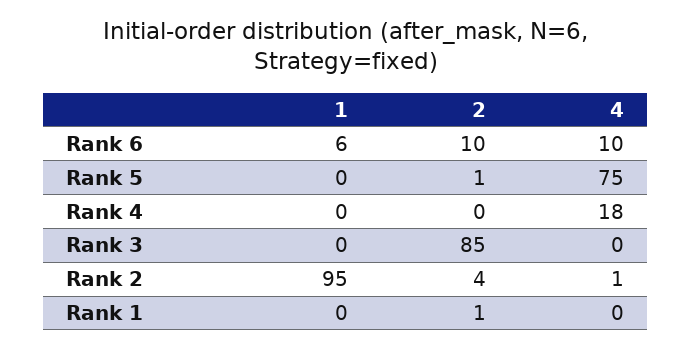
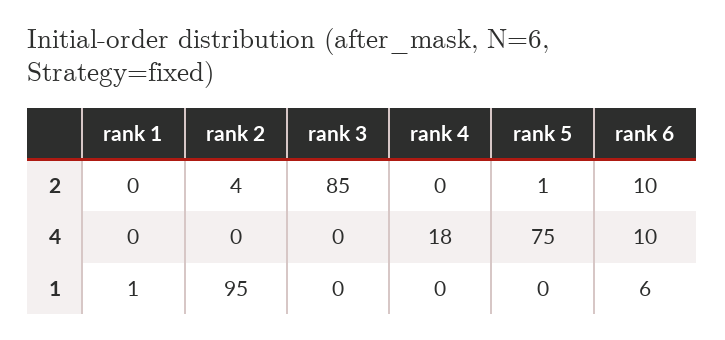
4, Rank 2: 1 -> 0
1, Rank 1: 0 -> 1
2, Rank 1: 1 -> 0

